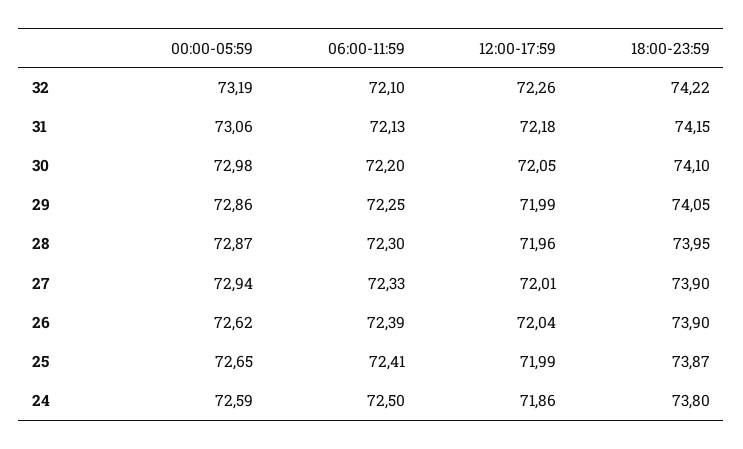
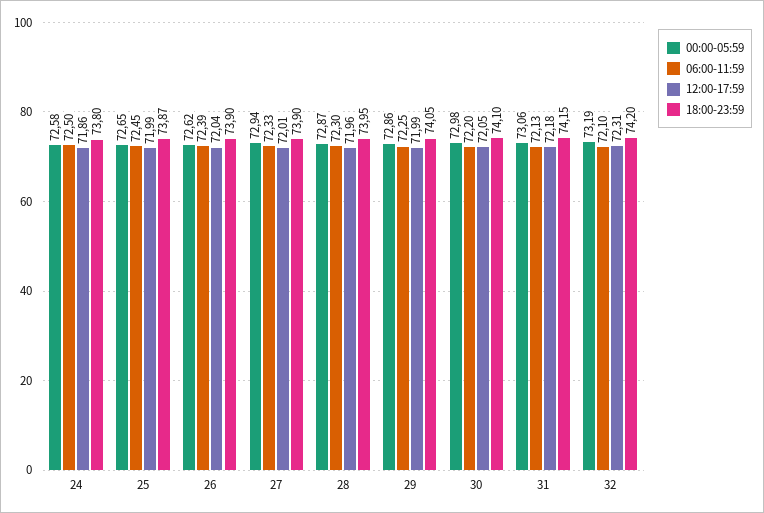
12:00-17:59, 32: 72.26 -> 72.31
18:00-23:59, 32: 74.22 -> 74.2
06:00-11:59, 25: 72.41 -> 72.45
00:00-05:59, 24: 72.59 -> 72.58

